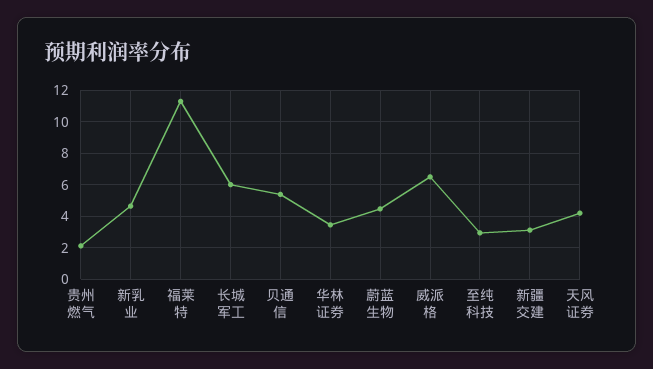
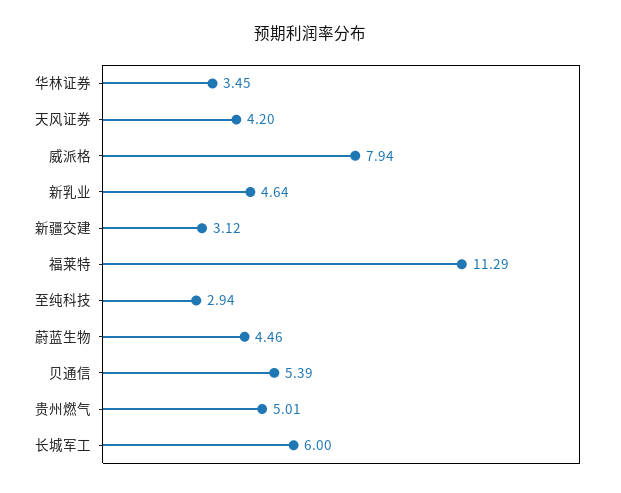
贵州燃气: 2 -> 5.01
威派格: 6.5 -> 7.94

